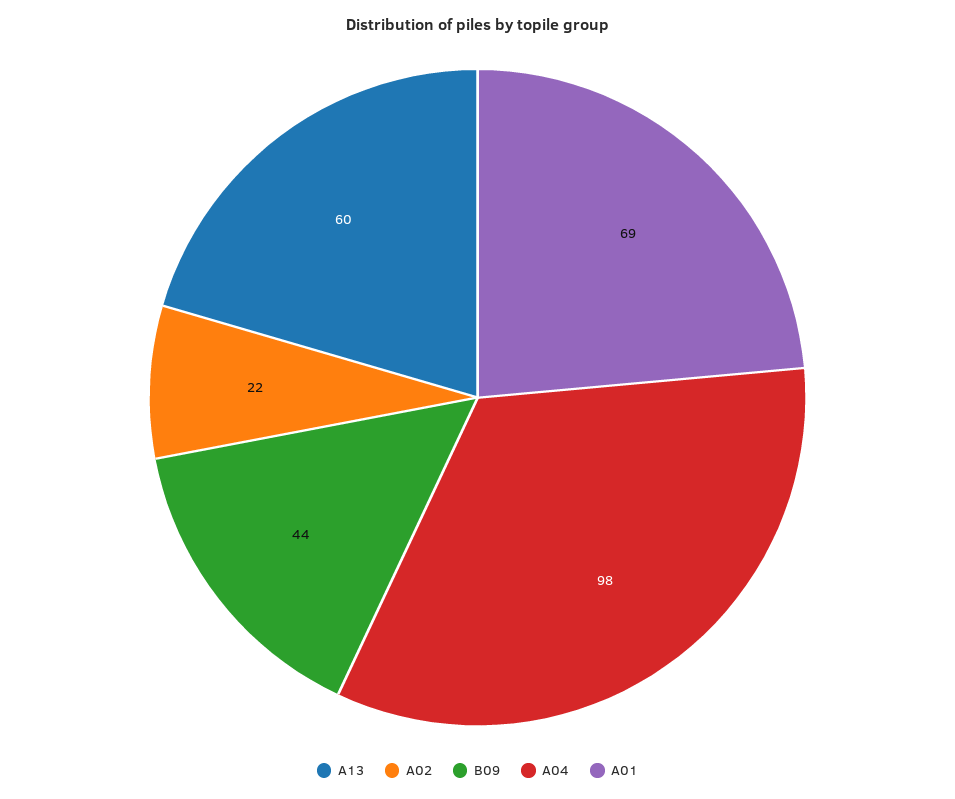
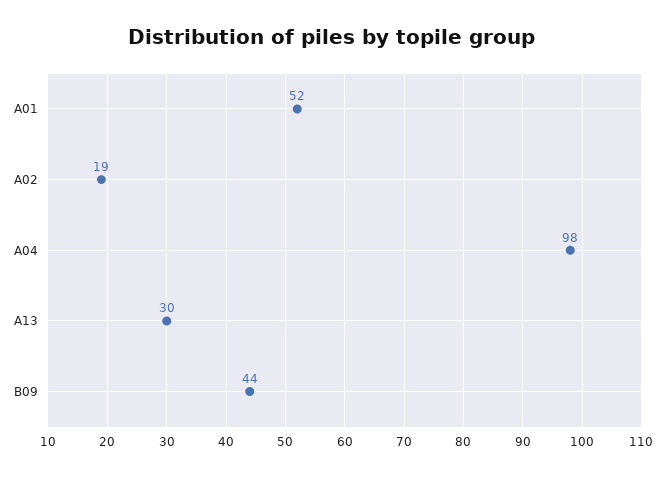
A13: 60 -> 30
A02: 22 -> 19
A01: 69 -> 52

